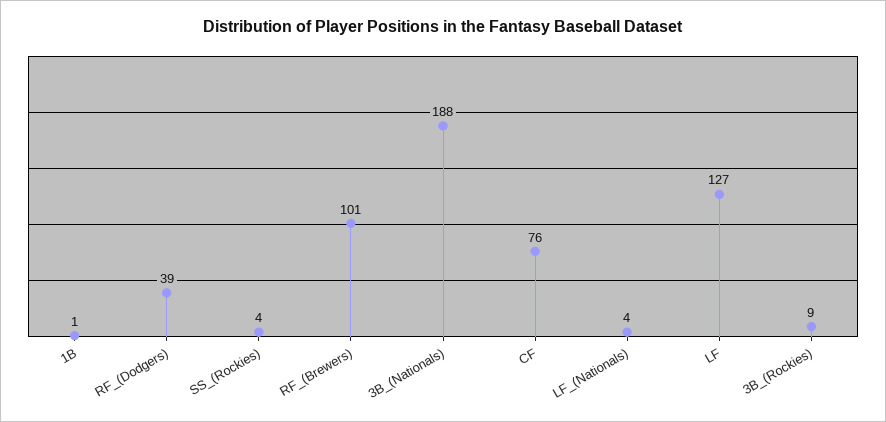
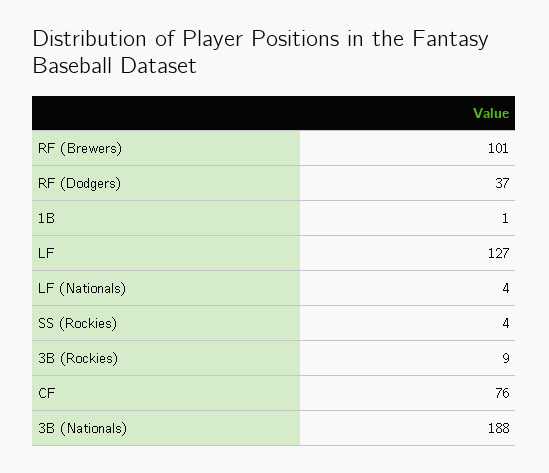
RF_(Dodgers): 39 -> 37

